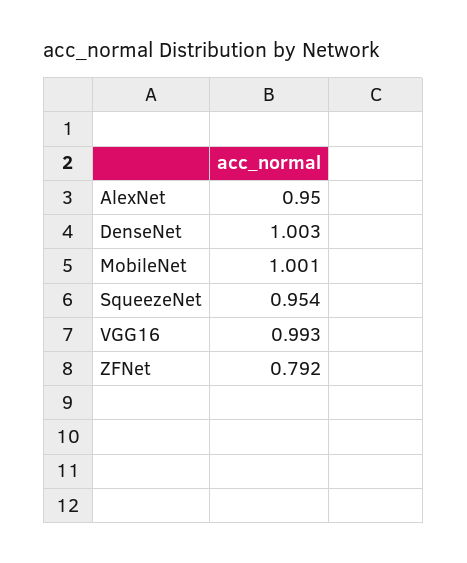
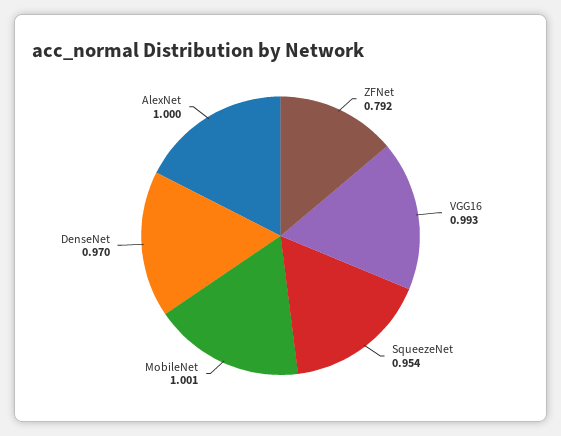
AlexNet: 0.95 -> 1
DenseNet: 1.003 -> 0.97

